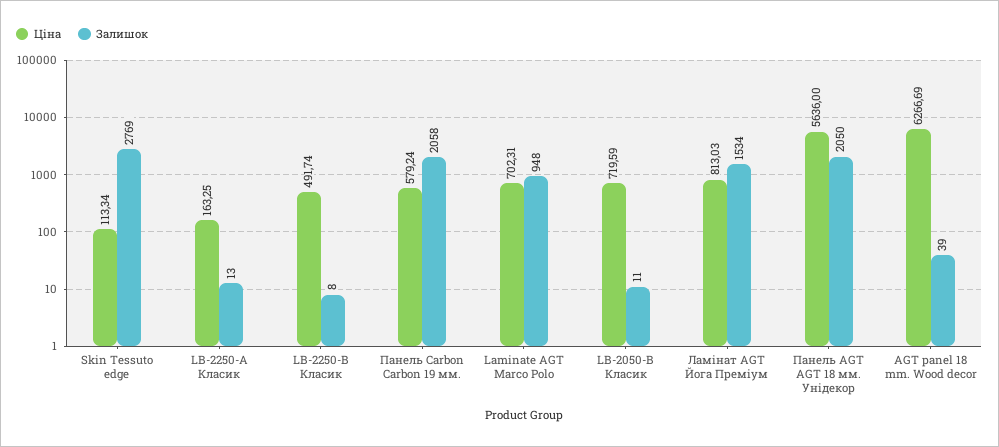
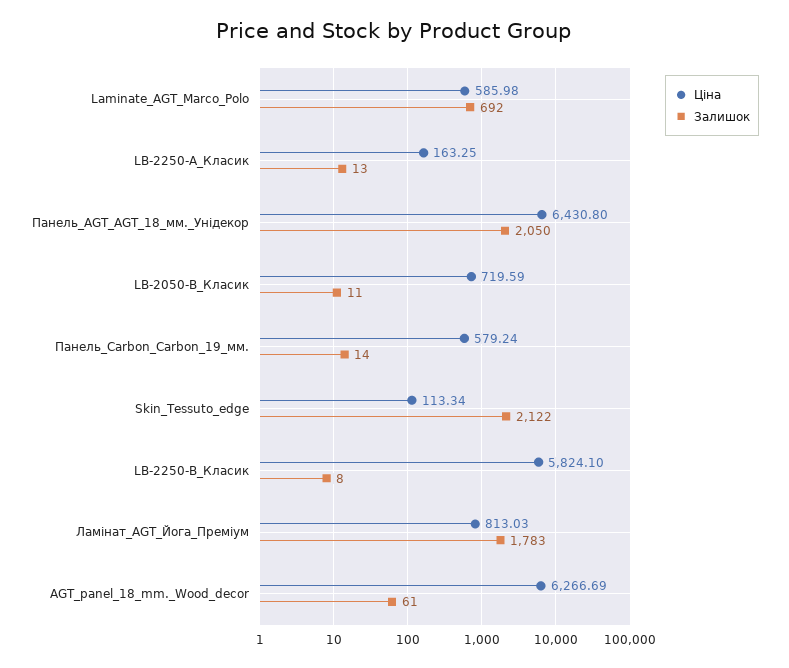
Залишок, Skin Tessuto edge: 2769 -> 2122
Ціна, LB-2250-В Класик: 491.74 -> 5824.1
Залишок, Панель Carbon Carbon 19 мм.: 2058 -> 14
Ціна, Laminate AGT Marco Polo: 702.31 -> 585.98
Залишок, Laminate AGT Marco Polo: 948 -> 692
Залишок, Ламінат AGT Йога Преміум: 1534 -> 1783
Ціна, Панель AGT AGT 18 мм. Унідекор: 5636 -> 6430.8
Залишок, AGT panel 18 mm. Wood decor: 39 -> 61

